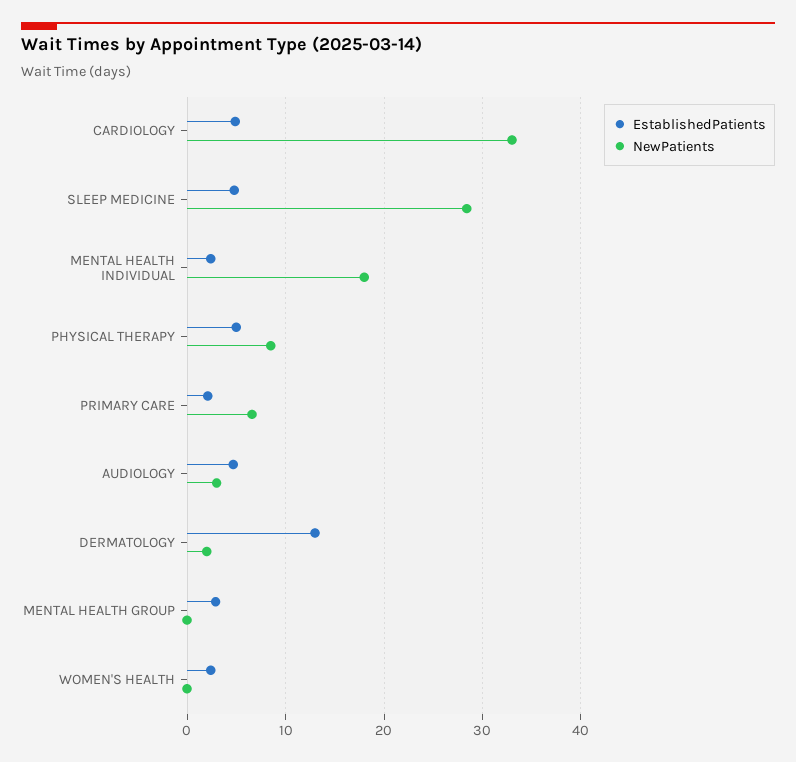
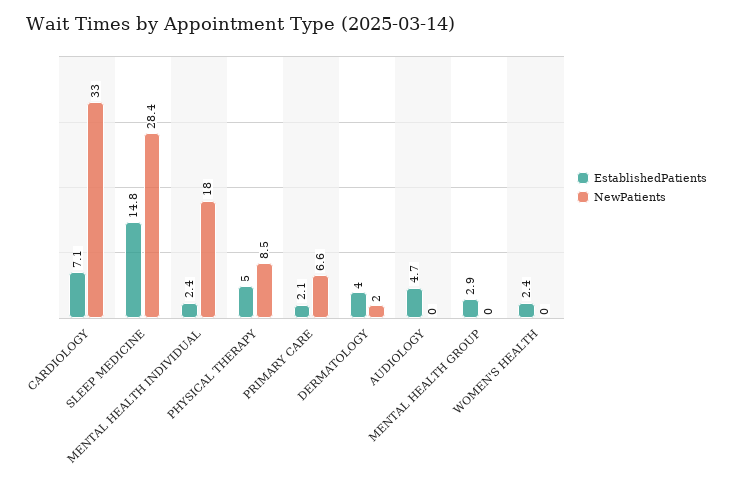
EstablishedPatients, CARDIOLOGY: 5 -> 7.1
EstablishedPatients, SLEEP MEDICINE: 5 -> 14.8
NewPatients, AUDIOLOGY: 3 -> 0
EstablishedPatients, DERMATOLOGY: 13 -> 4

